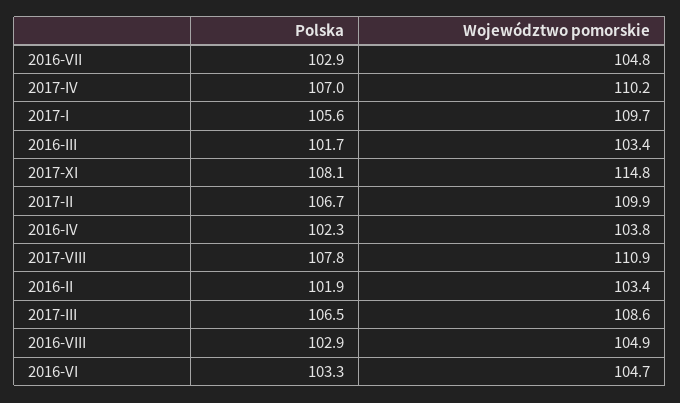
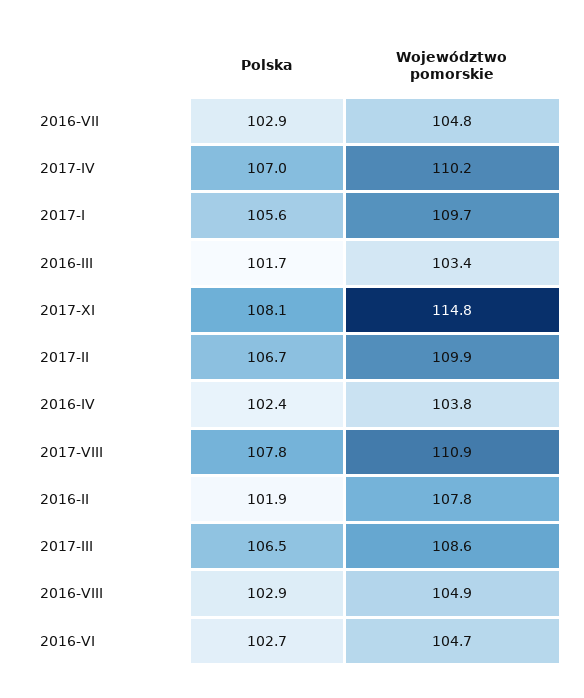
Polska, 2016-IV: 102.3 -> 102.4
Województwo pomorskie, 2016-II: 103.4 -> 107.8
Polska, 2016-VI: 103.3 -> 102.7

